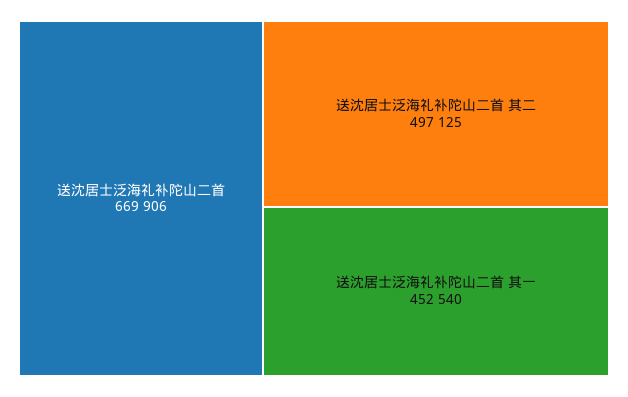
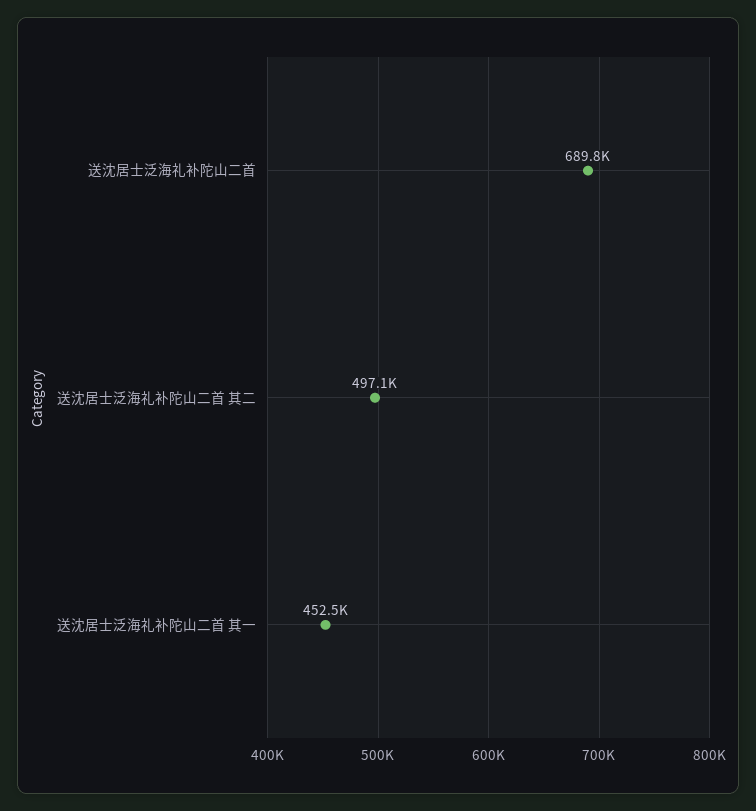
送沈居士泛海礼补陀山二首: 669906 -> 689800

